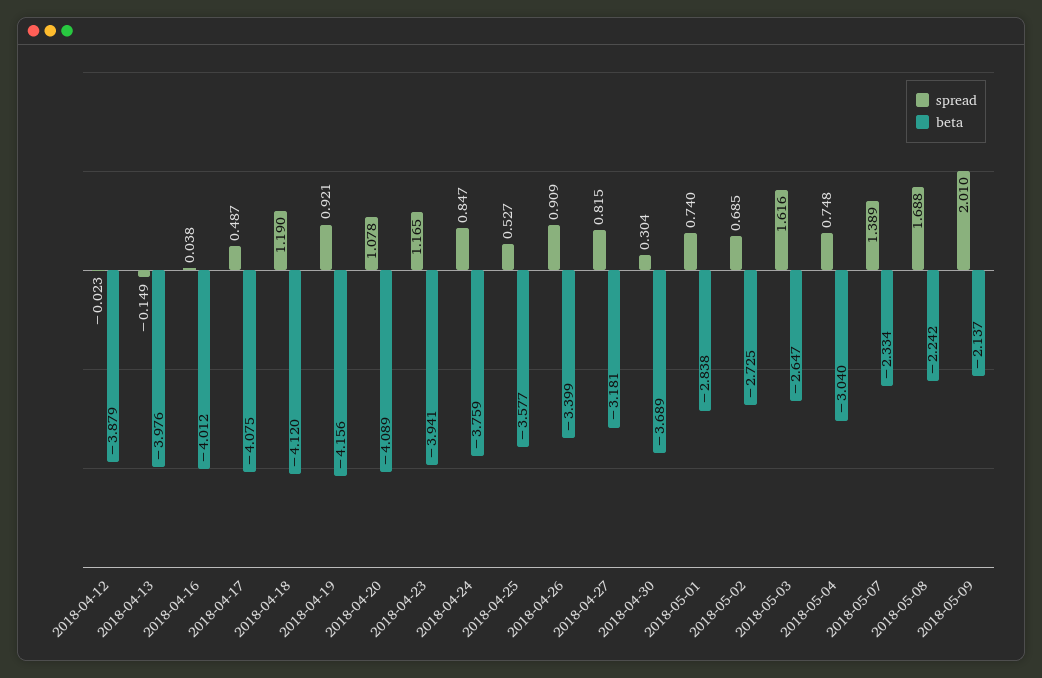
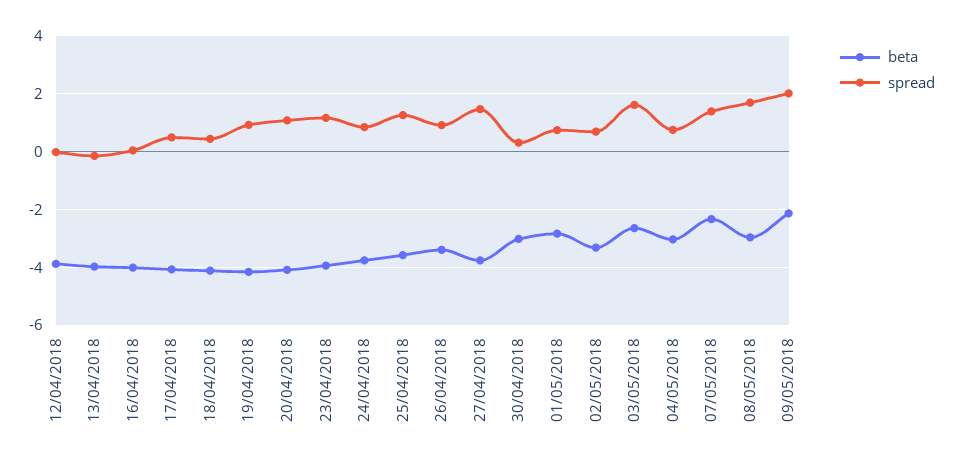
spread, 2018-04-18: 1.19 -> 0.5
spread, 2018-04-25: 0.527 -> 1.25
spread, 2018-04-27: 0.815 -> 1.5
beta, 2018-04-27: -3.181 -> -3.75
beta, 2018-04-30: -3.689 -> -3
beta, 2018-05-02: -2.725 -> -3.25
beta, 2018-05-08: -2.242 -> -3

